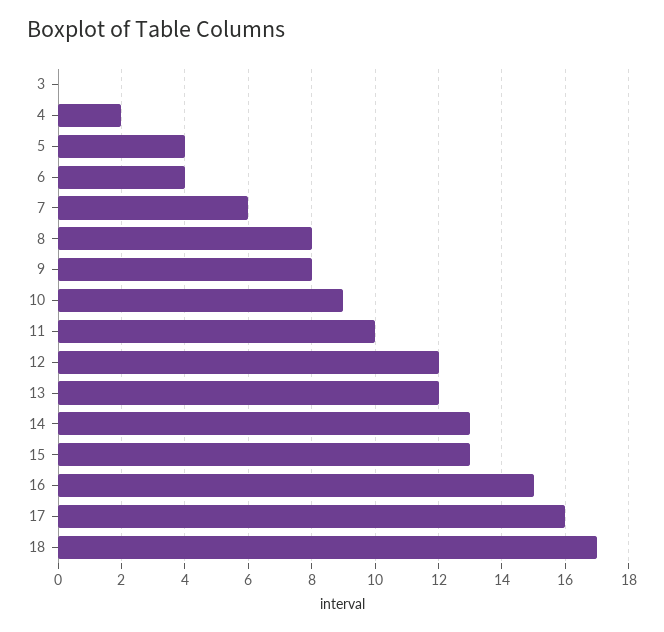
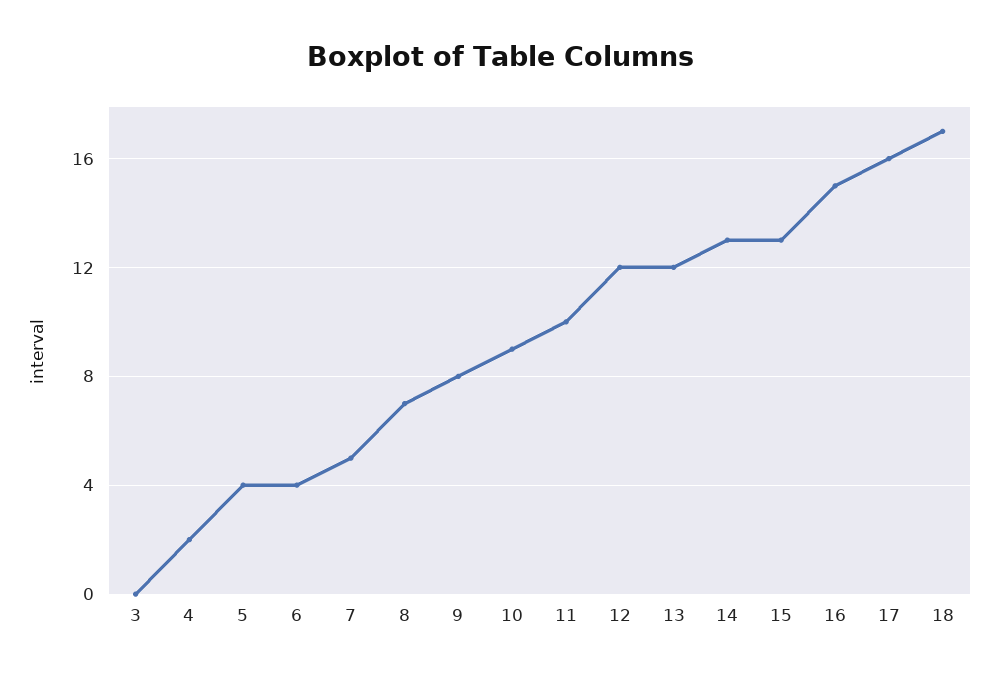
7: 6 -> 5
8: 8 -> 7

